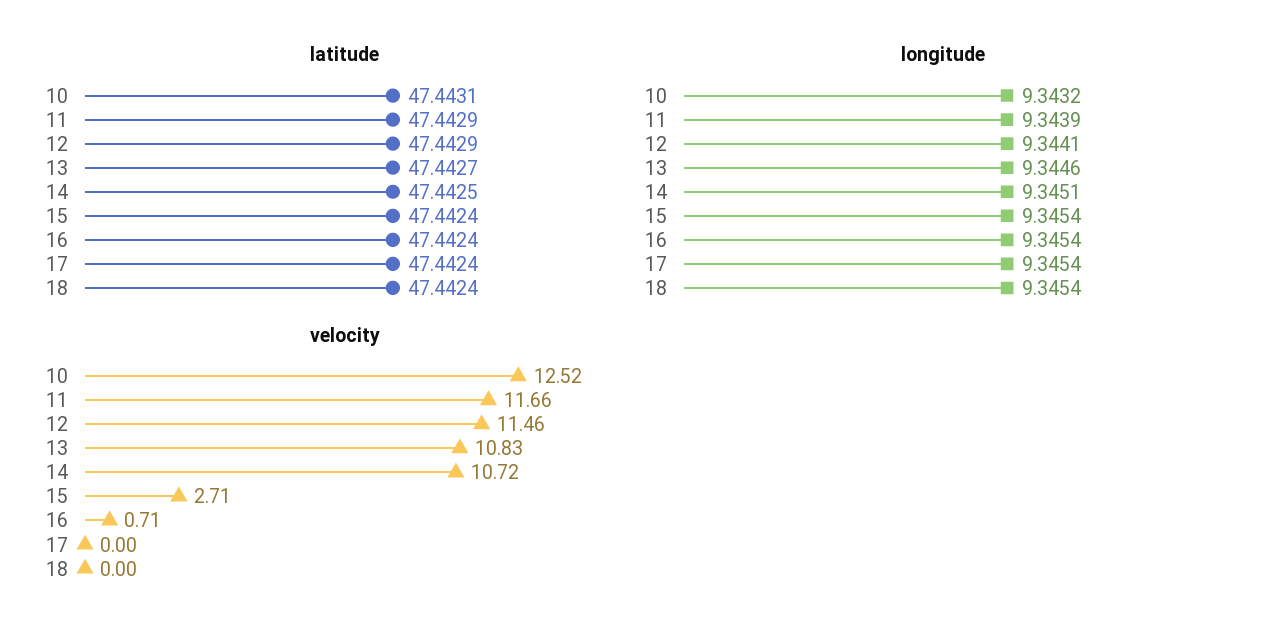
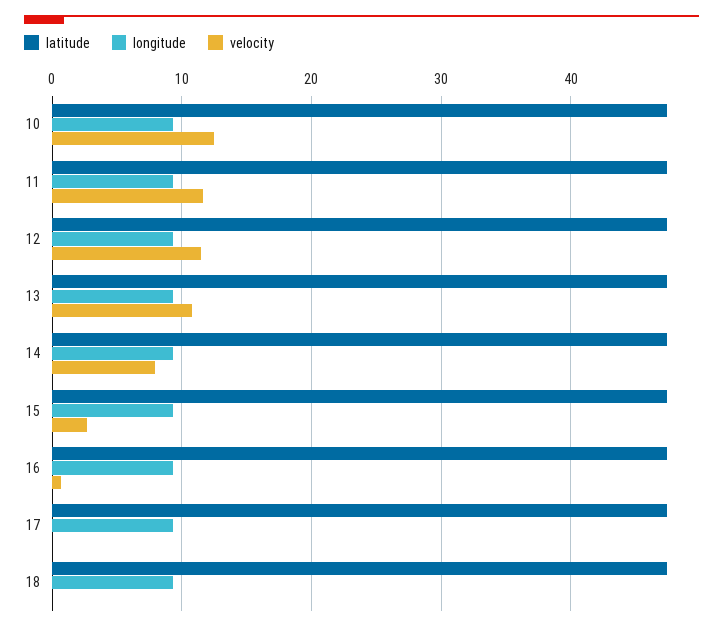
velocity, 14: 10.72 -> 8

